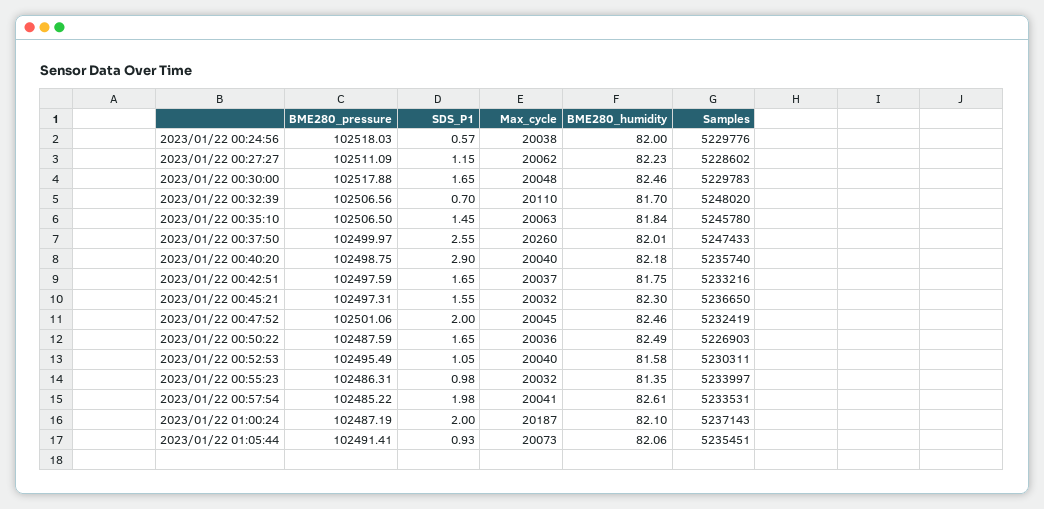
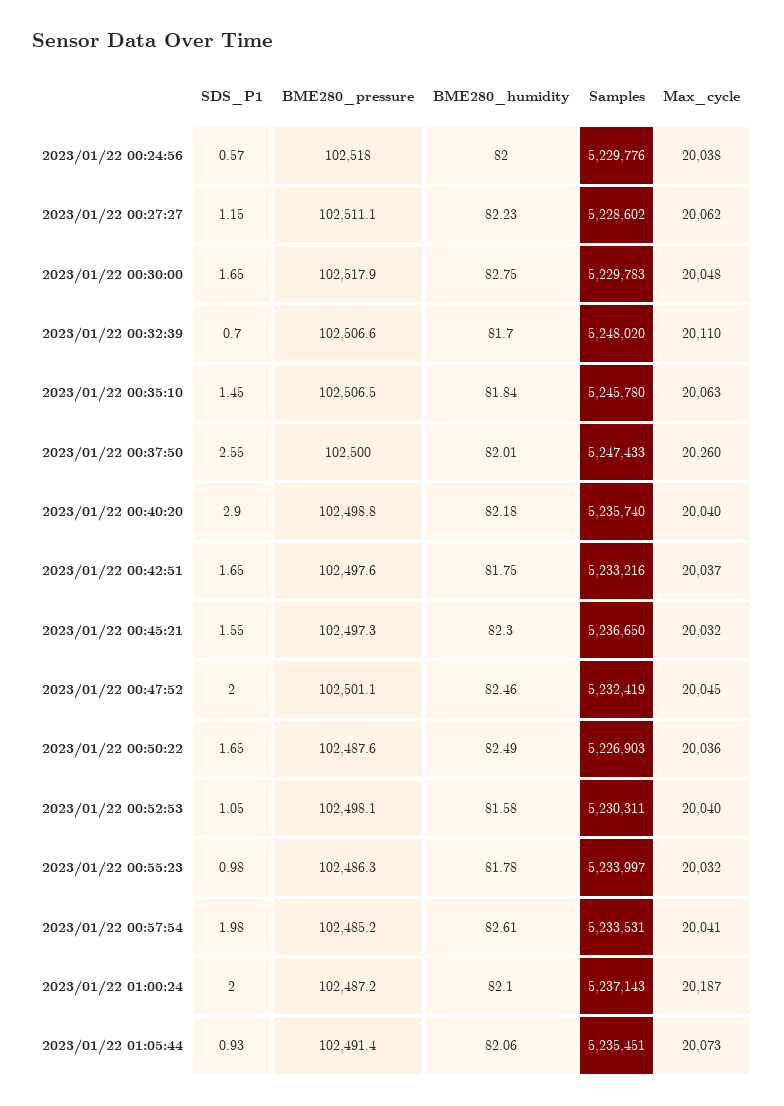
BME280_humidity, 2023/01/22 00:30:00: 82.46 -> 82.75
BME280_pressure, 2023/01/22 00:52:53: 102495.49 -> 102498.1
BME280_humidity, 2023/01/22 00:55:23: 81.35 -> 81.78

